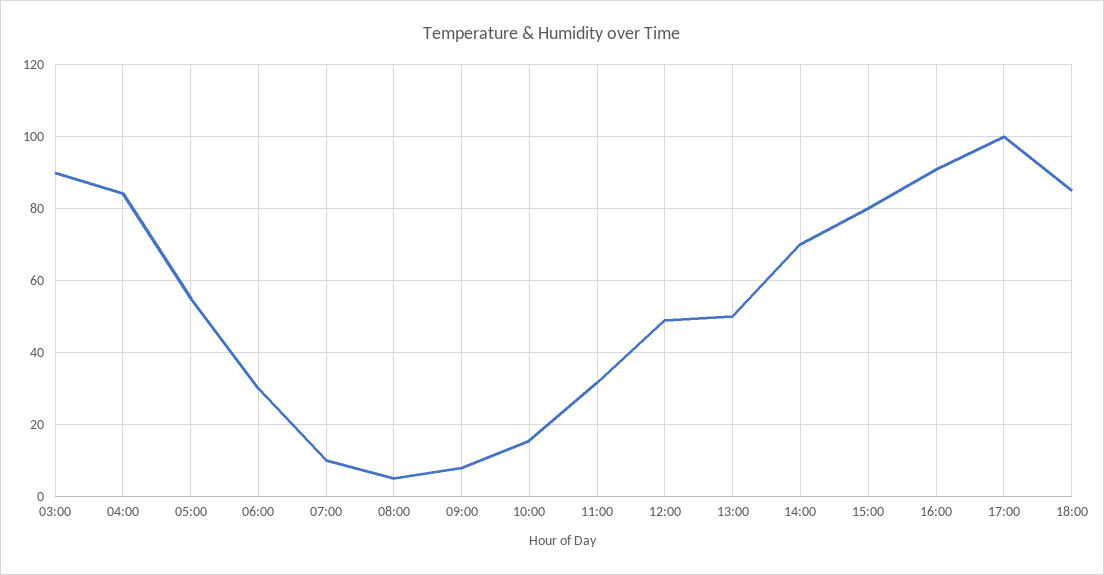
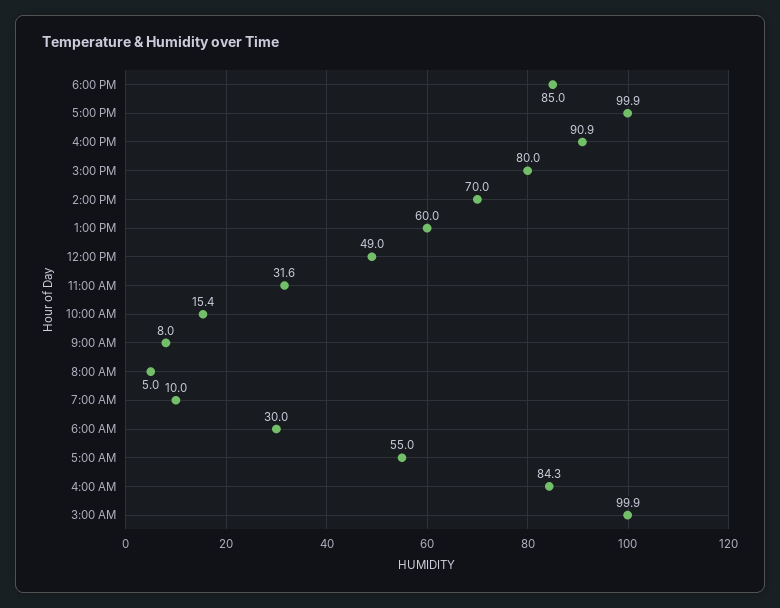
03:00: 90 -> 99.9
13:00: 50 -> 60

